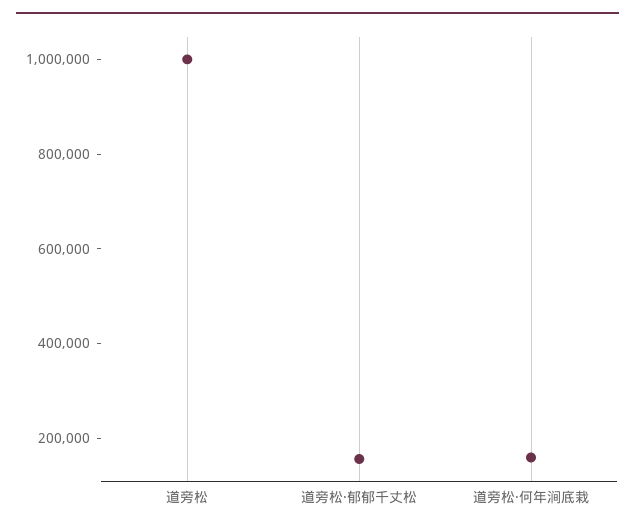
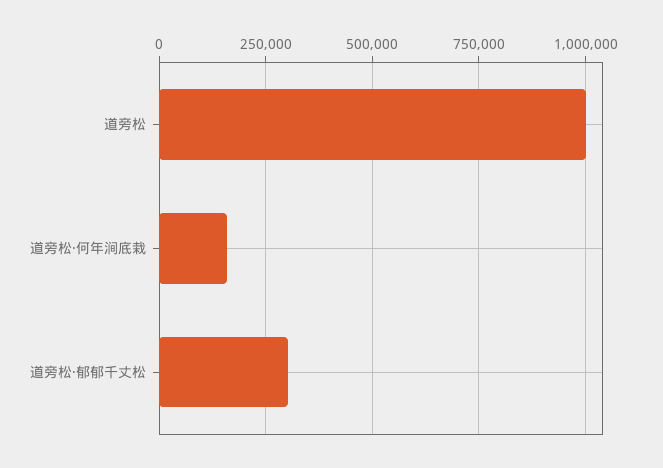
道旁松·郁郁千丈松: 150000 -> 300000

